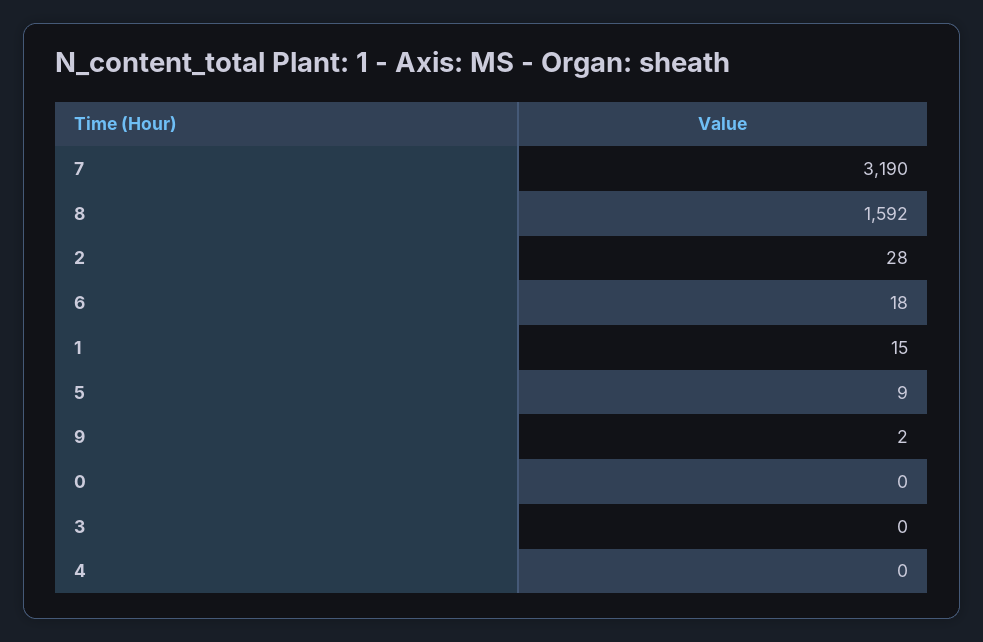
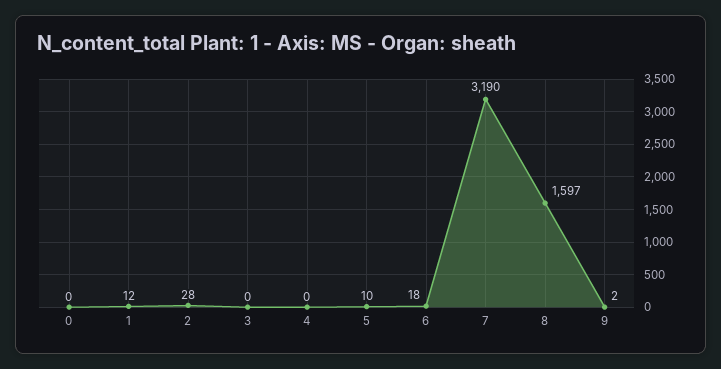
8: 1592 -> 1597
1: 15 -> 12
5: 9 -> 10

